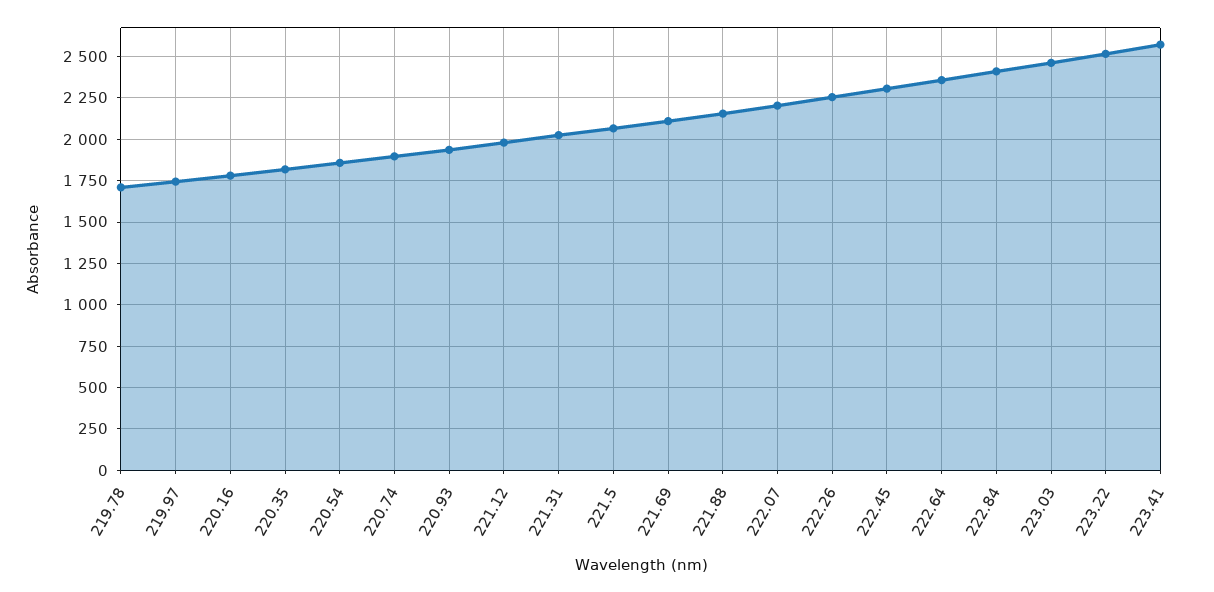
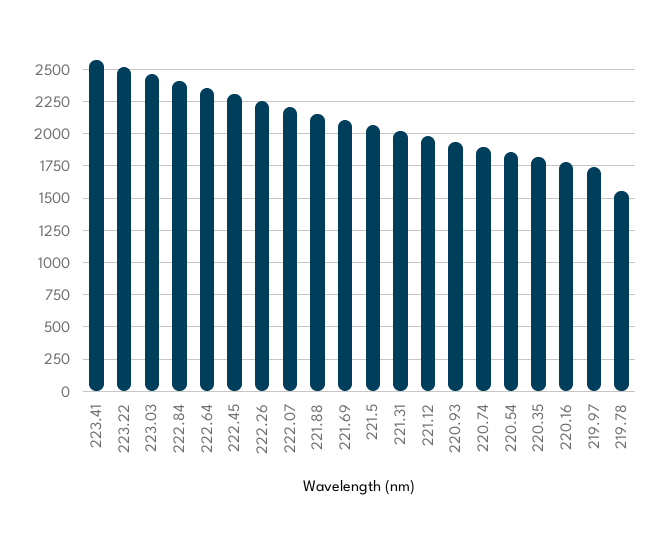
219.78: 1700 -> 1550

